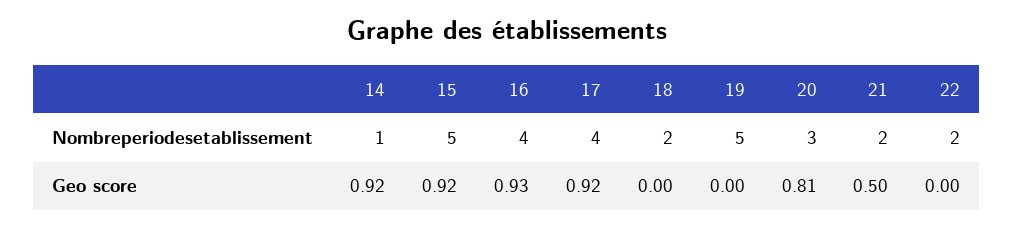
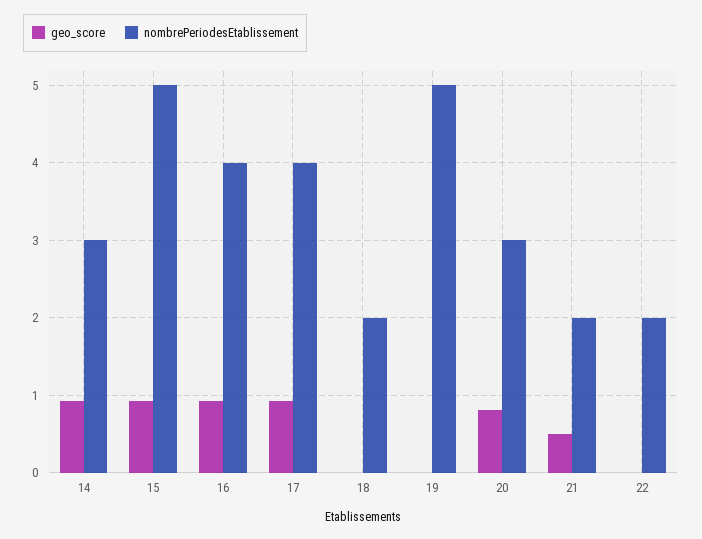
Nombreperiodesetablissement, 14: 1 -> 3

